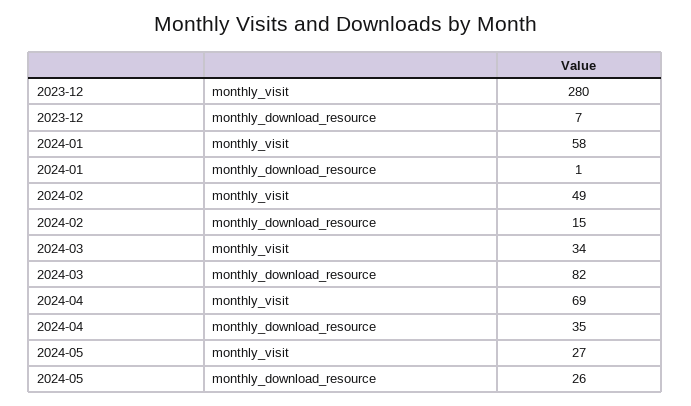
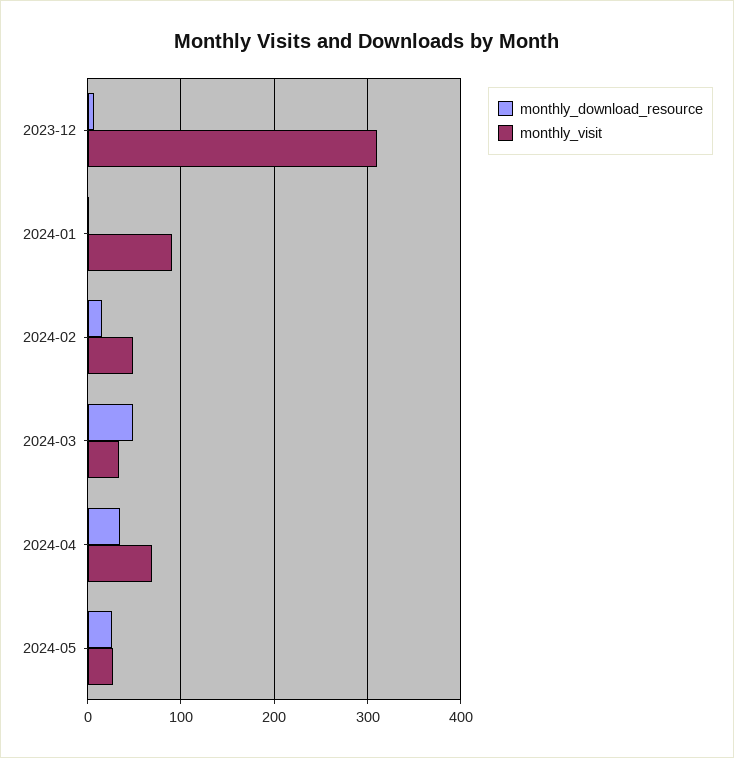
monthly_visit, 2023-12: 280 -> 310
monthly_visit, 2024-01: 58 -> 90
monthly_download_resource, 2024-03: 82 -> 50

